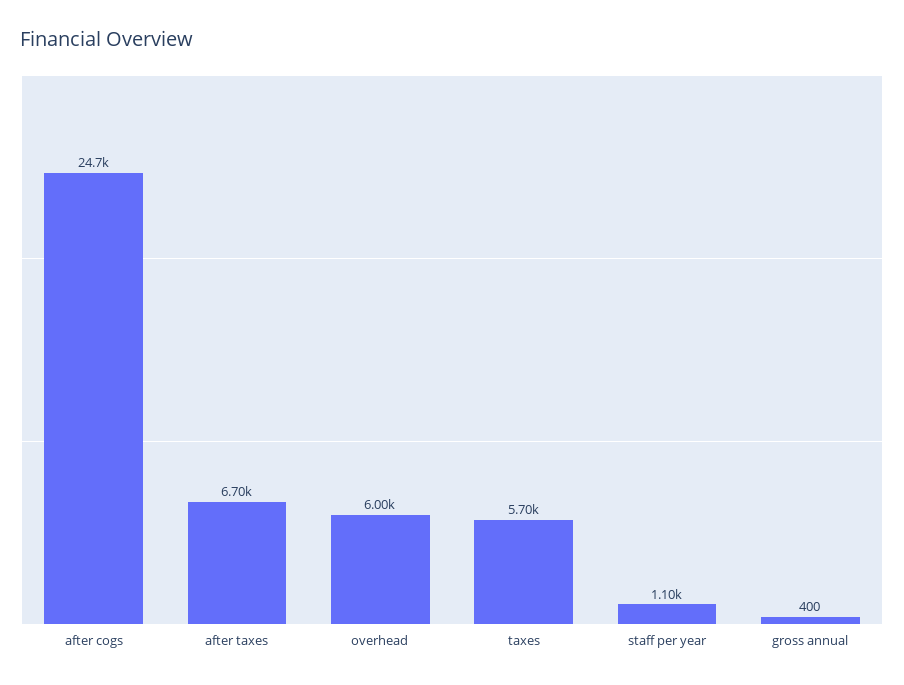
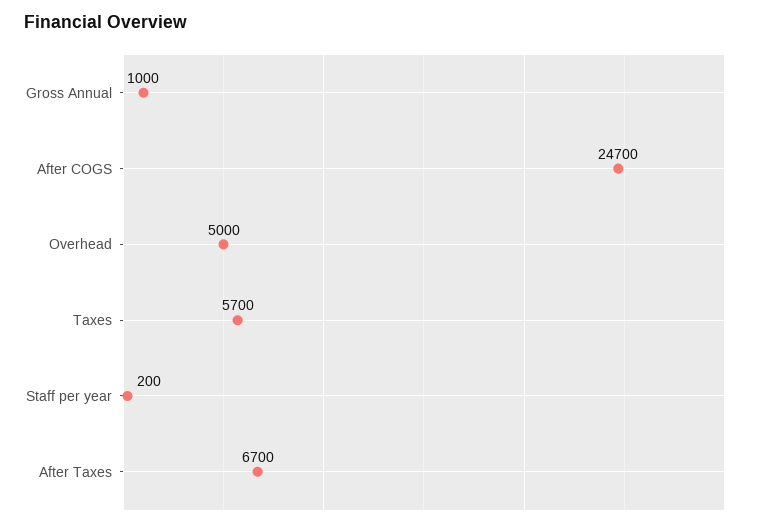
overhead: 6000 -> 5000
staff per year: 1100 -> 200
gross annual: 400 -> 1000

